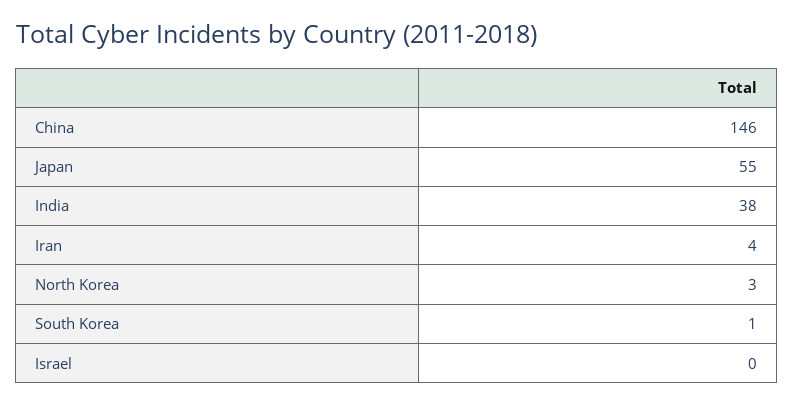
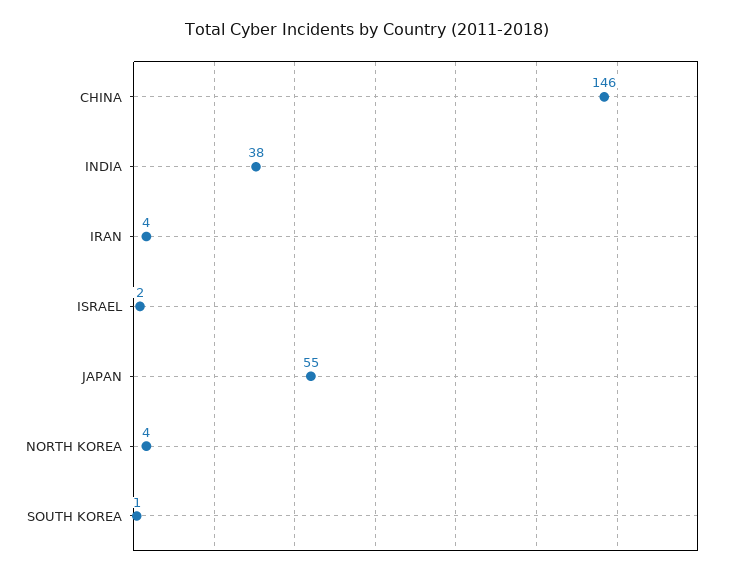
North Korea: 3 -> 4
Israel: 0 -> 2

